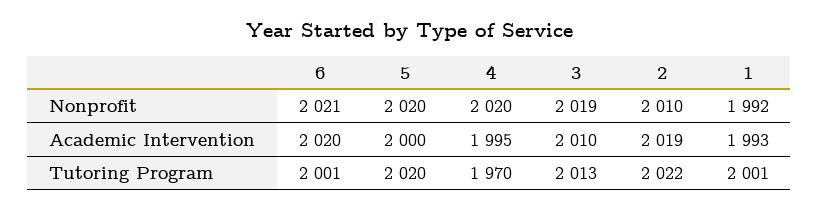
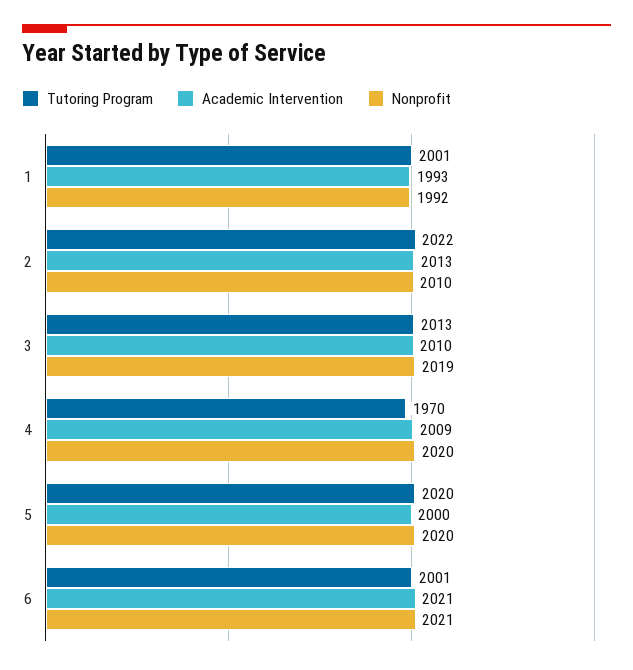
Academic Intervention, 6: 2020 -> 2021
Academic Intervention, 4: 1995 -> 2009
Academic Intervention, 2: 2019 -> 2013

